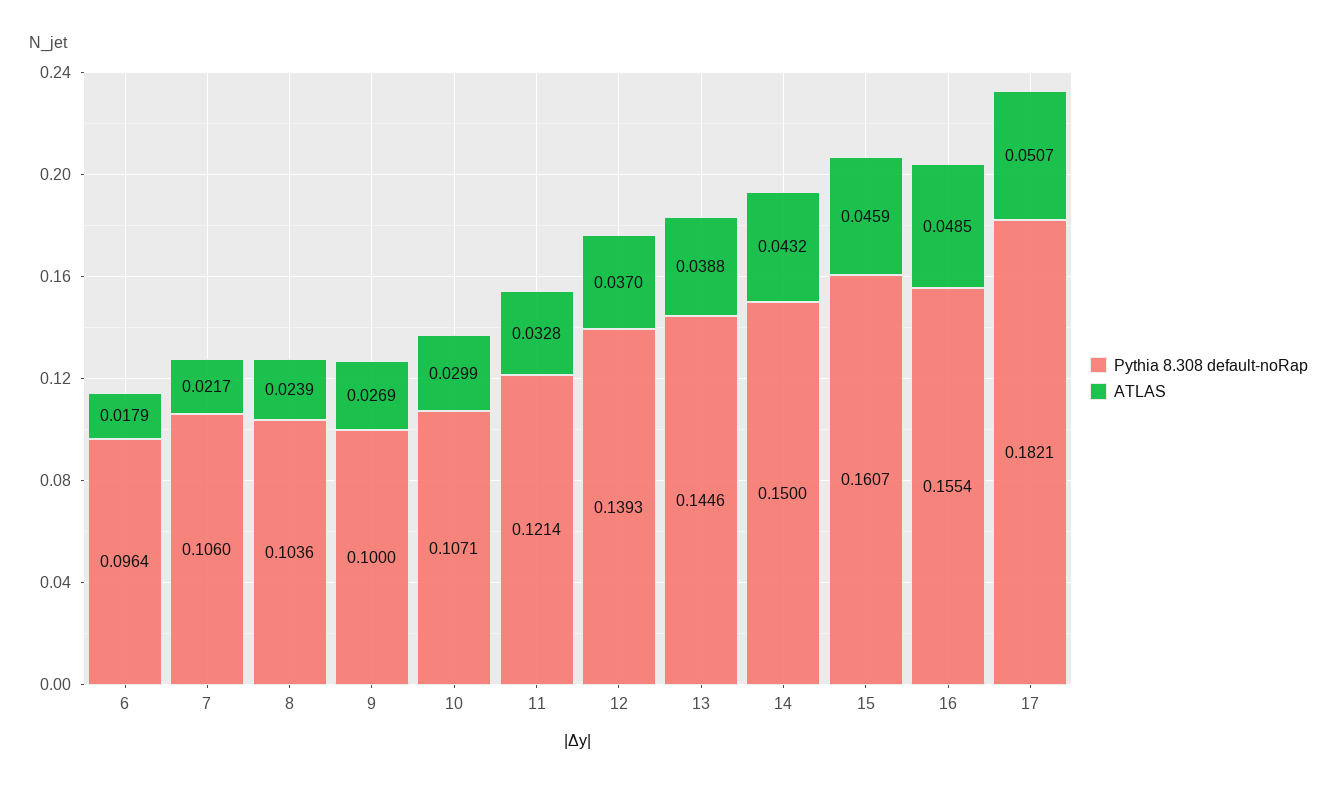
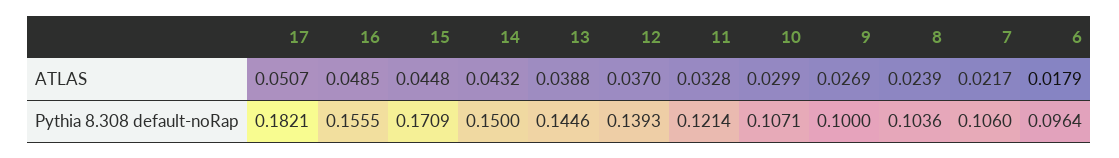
Pythia 8.308 default-noRap, 15: 0.1607 -> 0.1709
ATLAS, 15: 0.0459 -> 0.0448
Pythia 8.308 default-noRap, 16: 0.1554 -> 0.1555

